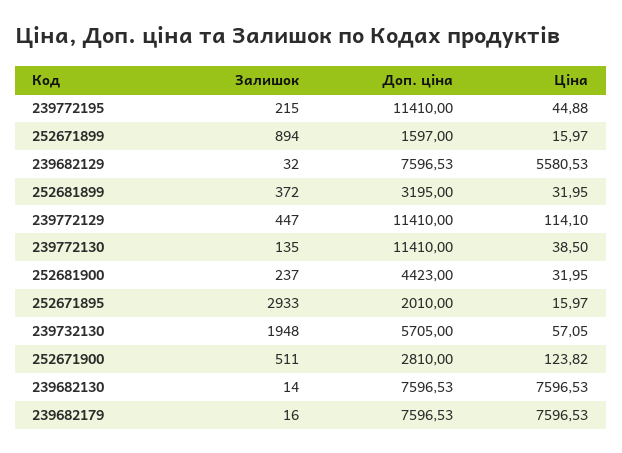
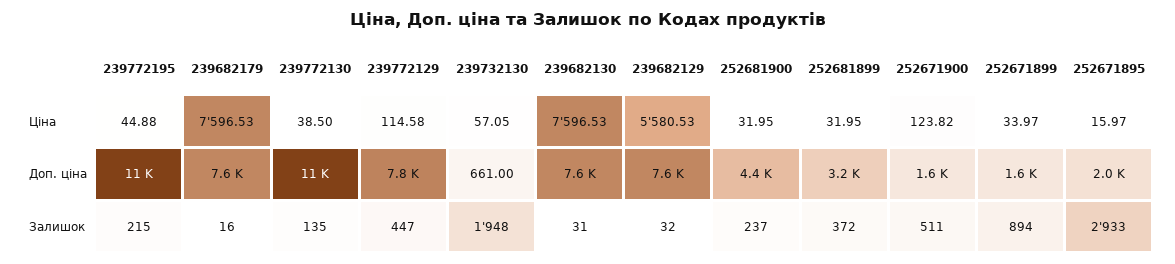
Ціна, 252671899: 15.97 -> 33.97
Доп. ціна, 239772129: 11410 -> 7800
Ціна, 239772129: 114.1 -> 114.58
Доп. ціна, 239732130: 5705 -> 661
Доп. ціна, 252671900: 2810 -> 1600
Залишок, 239682130: 14 -> 31

